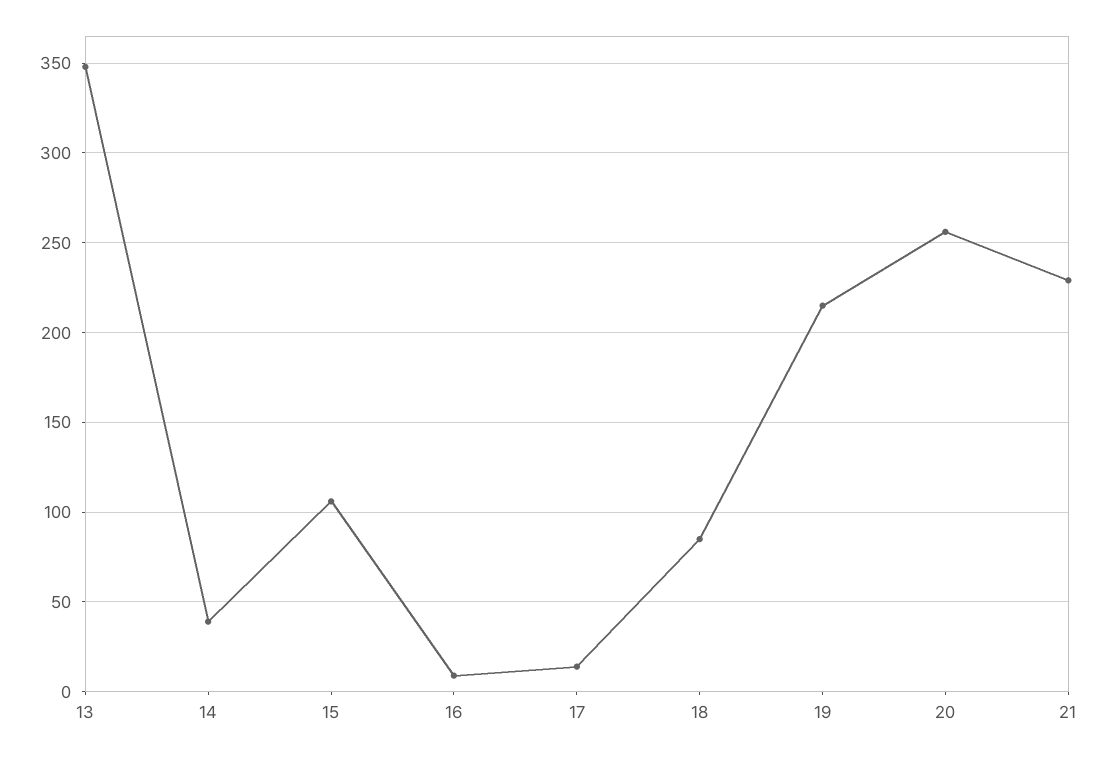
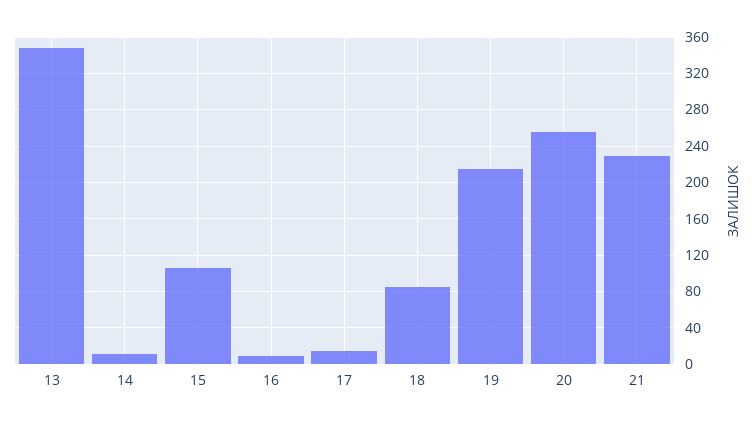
14: 40 -> 10

